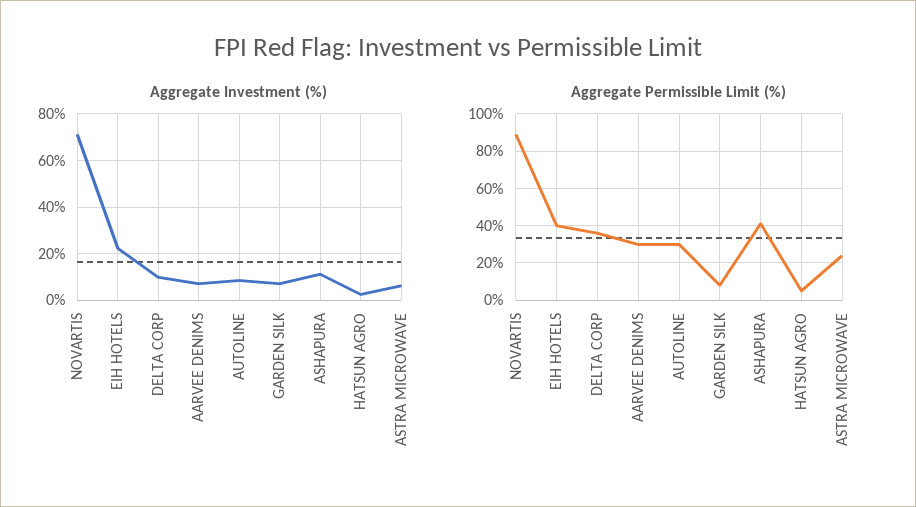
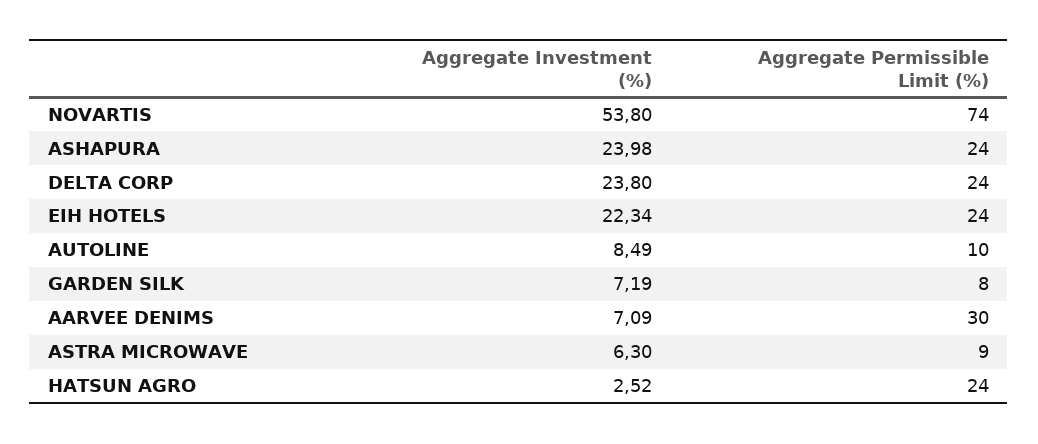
Aggregate Investment (%), NOVARTIS: 70 -> 53.8
Aggregate Investment (%), DELTA CORP: 10 -> 23.8
Aggregate Investment (%), ASHAPURA: 10 -> 23.98
Aggregate Permissible Limit (%), NOVARTIS: 90 -> 74
Aggregate Permissible Limit (%), EIH HOTELS: 40 -> 24
Aggregate Permissible Limit (%), DELTA CORP: 35 -> 24
Aggregate Permissible Limit (%), AUTOLINE: 30 -> 10
Aggregate Permissible Limit (%), ASHAPURA: 40 -> 24
Aggregate Permissible Limit (%), HATSUN AGRO: 5 -> 24
Aggregate Permissible Limit (%), ASTRA MICROWAVE: 25 -> 9

